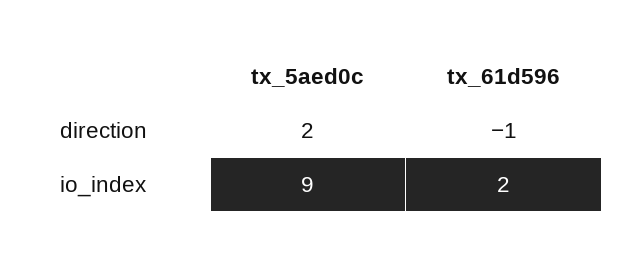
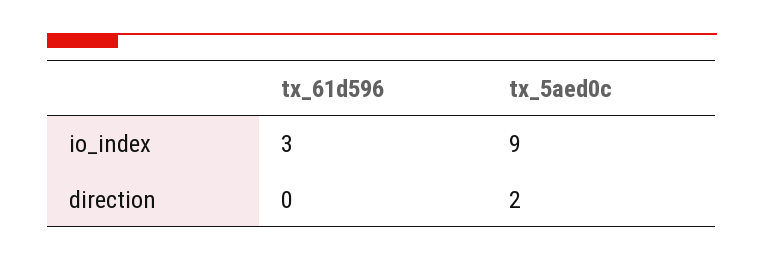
tx_61d596, direction: -1 -> 0
tx_61d596, io_index: 2 -> 3

